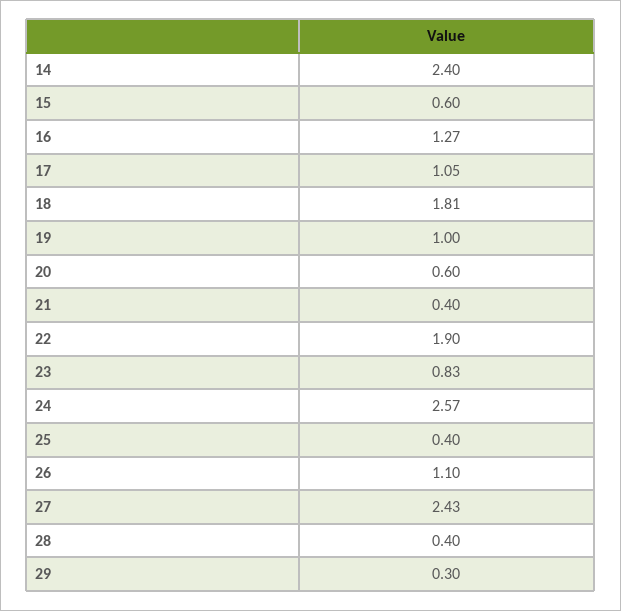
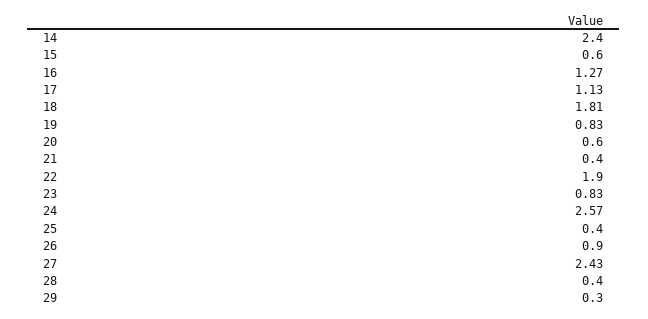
17: 1.05 -> 1.13
19: 1 -> 0.83
26: 1.1 -> 0.9

